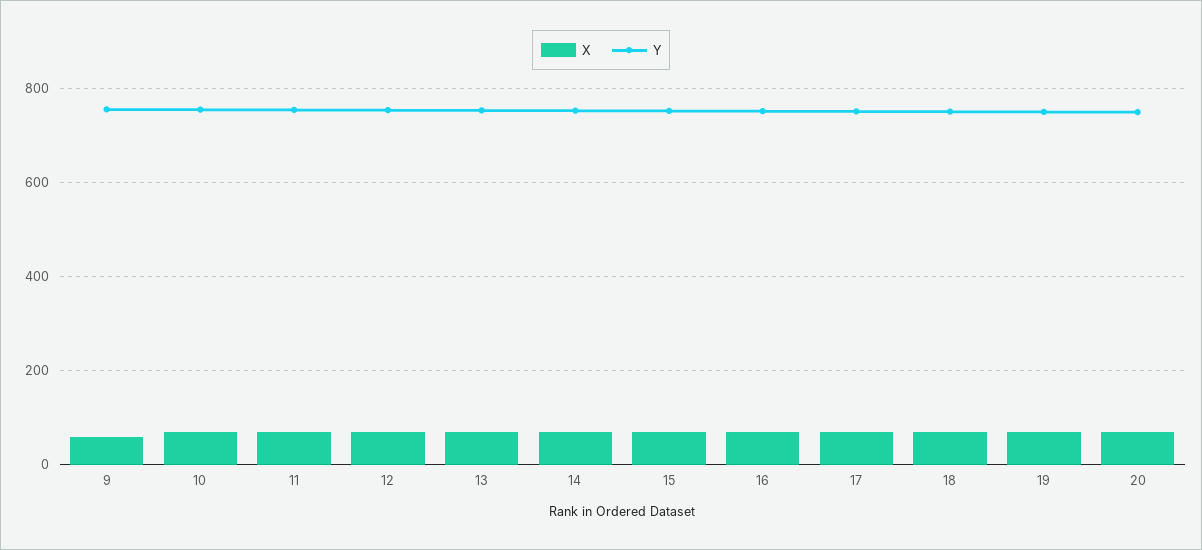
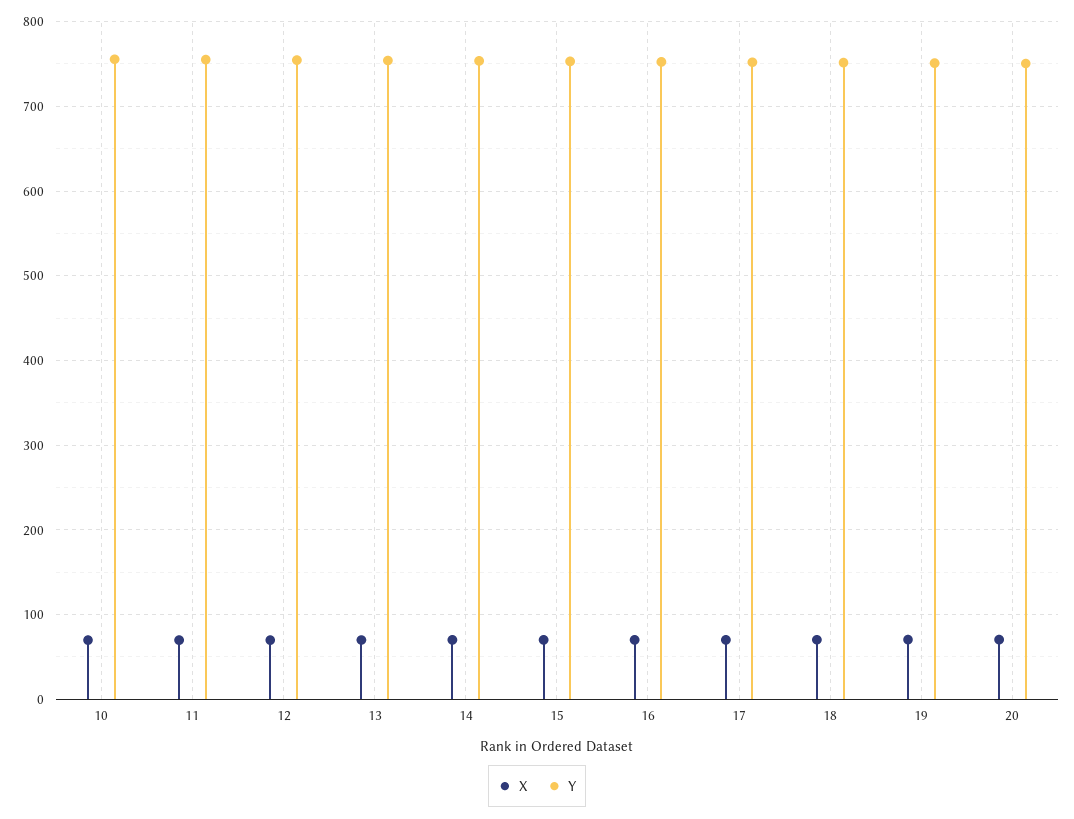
X, 9: 60 -> none
Y, 9: 760 -> none

